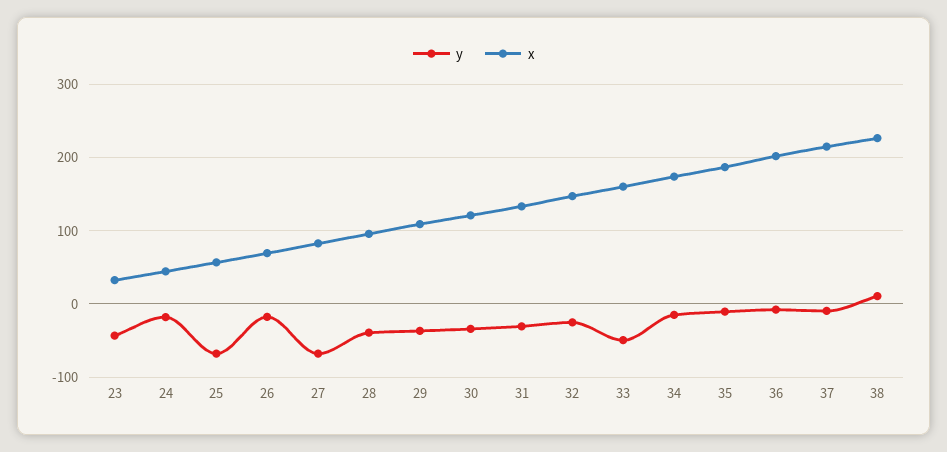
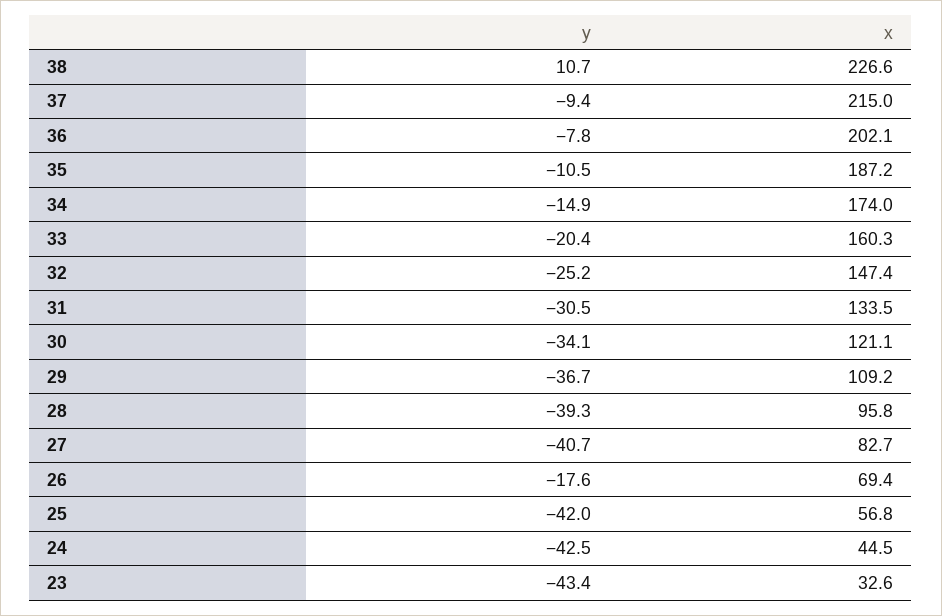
y, 24: -20 -> -42.5
y, 25: -70 -> -42
y, 27: -70 -> -40.7
y, 33: -50 -> -20.4

